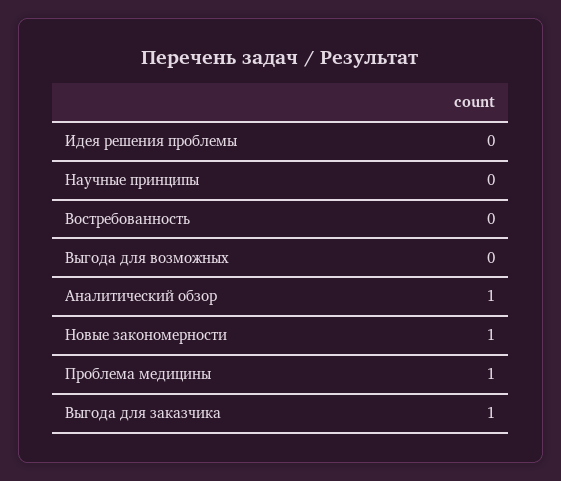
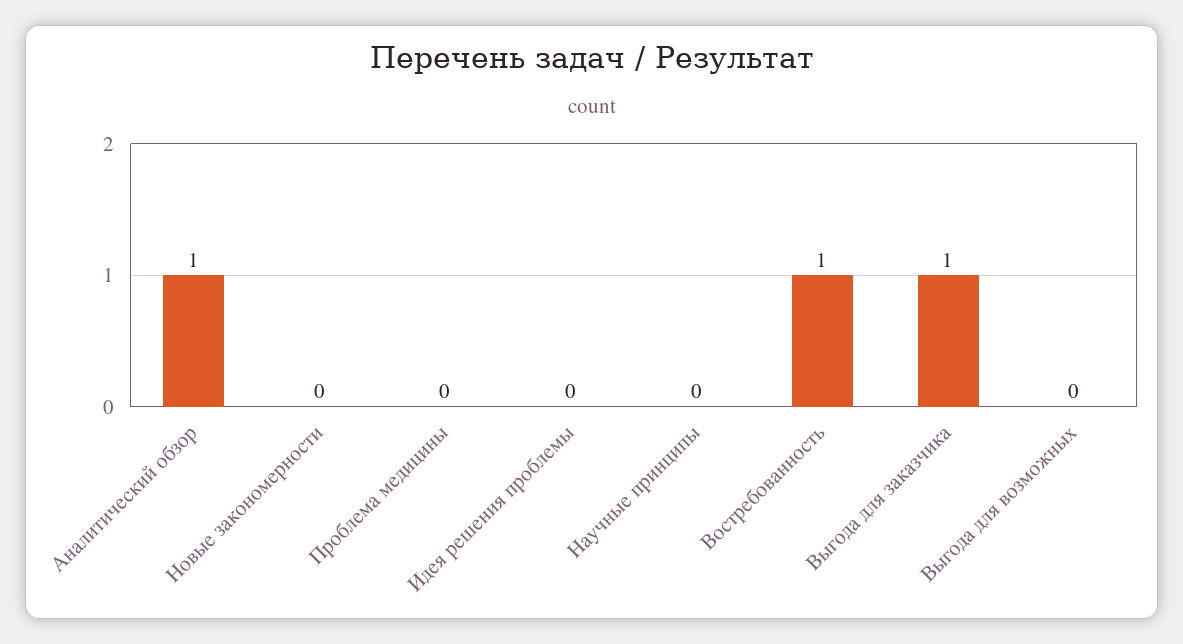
Востребованность: 0 -> 1
Новые закономерности: 1 -> 0
Проблема медицины: 1 -> 0

